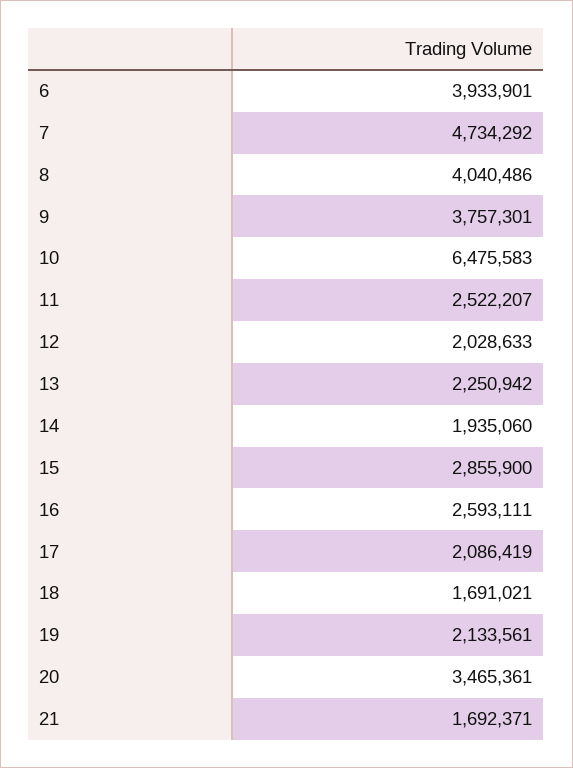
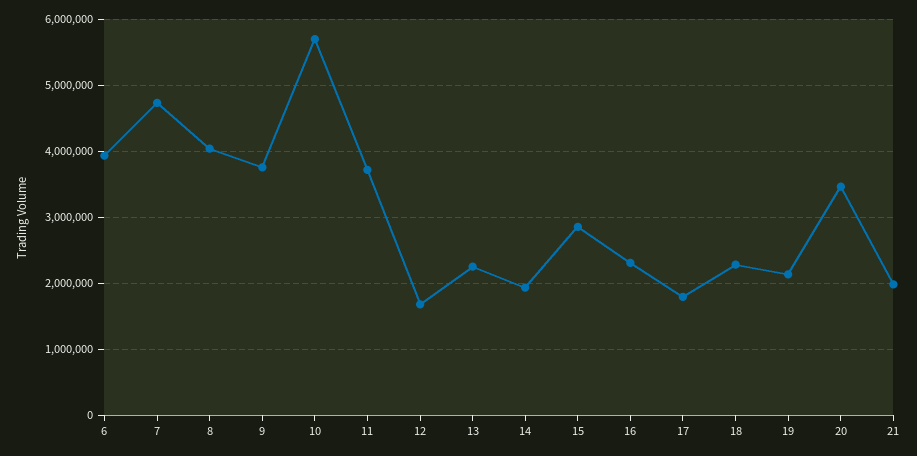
10: 6475583 -> 5700000
11: 2522207 -> 3700000
12: 2028633 -> 1700000
16: 2593111 -> 2300000
17: 2086419 -> 1800000
18: 1691021 -> 2300000
21: 1692371 -> 2000000

